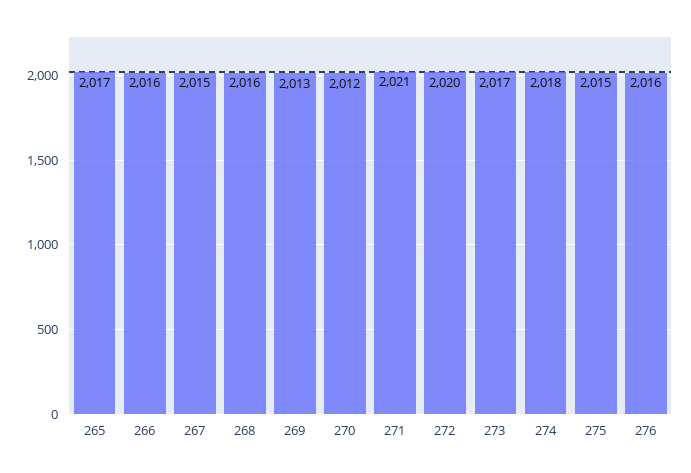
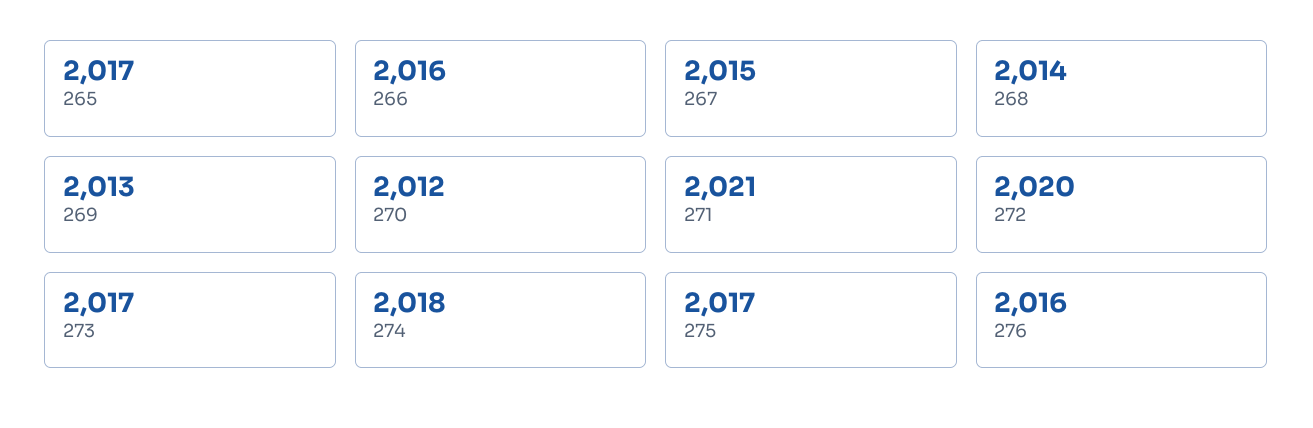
268: 2016 -> 2014
275: 2015 -> 2017

